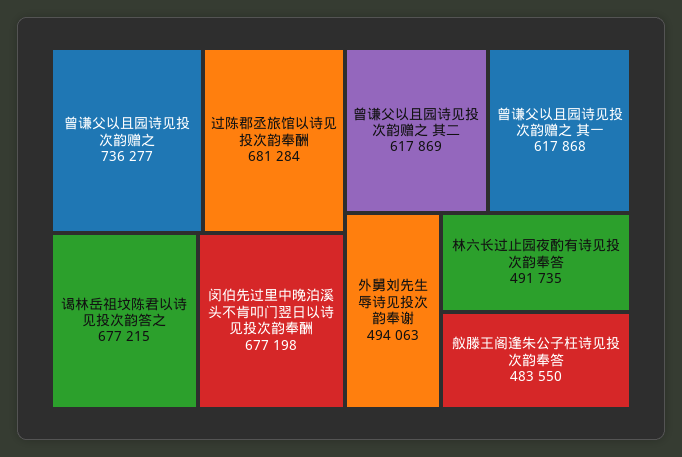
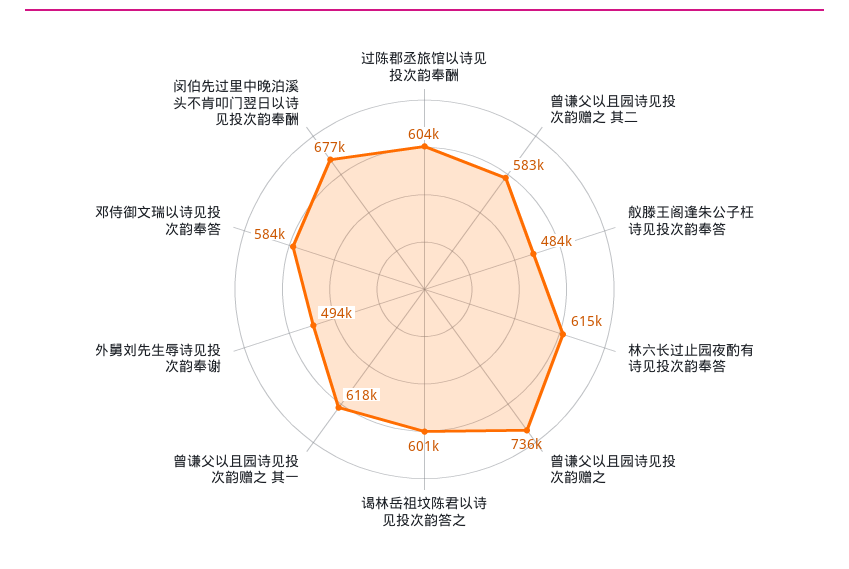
过陈郡丞旅馆以诗见投次韵奉酬: 681284 -> 604000
谒林岳祖坟陈君以诗见投次韵答之: 677215 -> 601000
曾谦父以且园诗见投次韵赠之 其二: 617869 -> 583000
林六长过止园夜酌有诗见投次韵奉答: 491735 -> 615000
邓侍御文瑞以诗见投次韵奉答: none -> 584000

